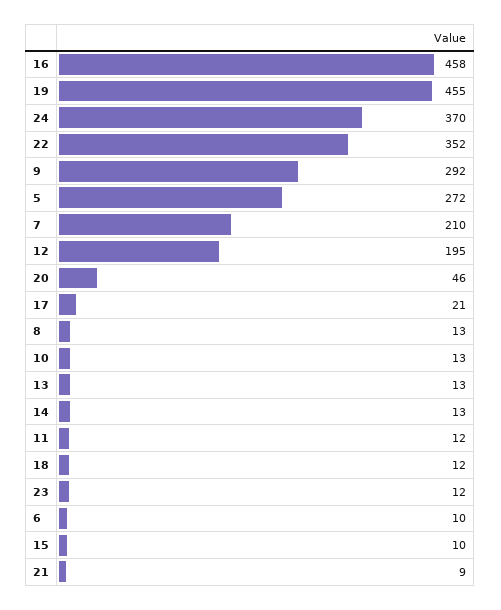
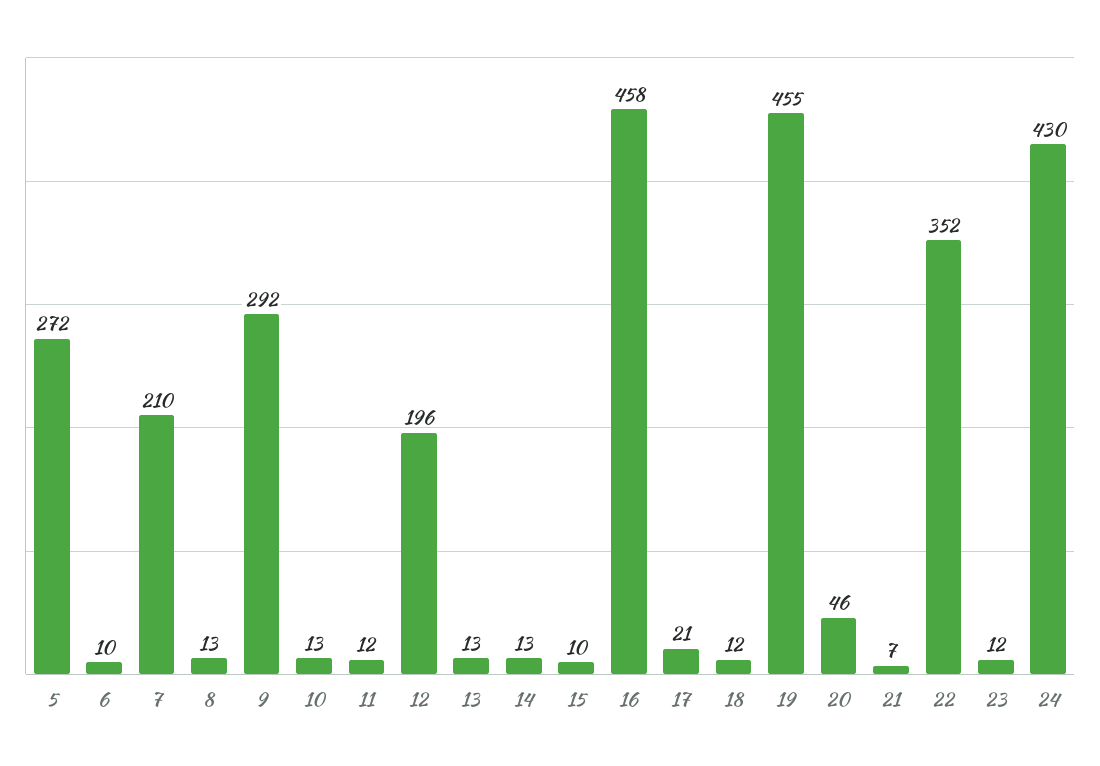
24: 370 -> 430
12: 195 -> 196
21: 9 -> 7

